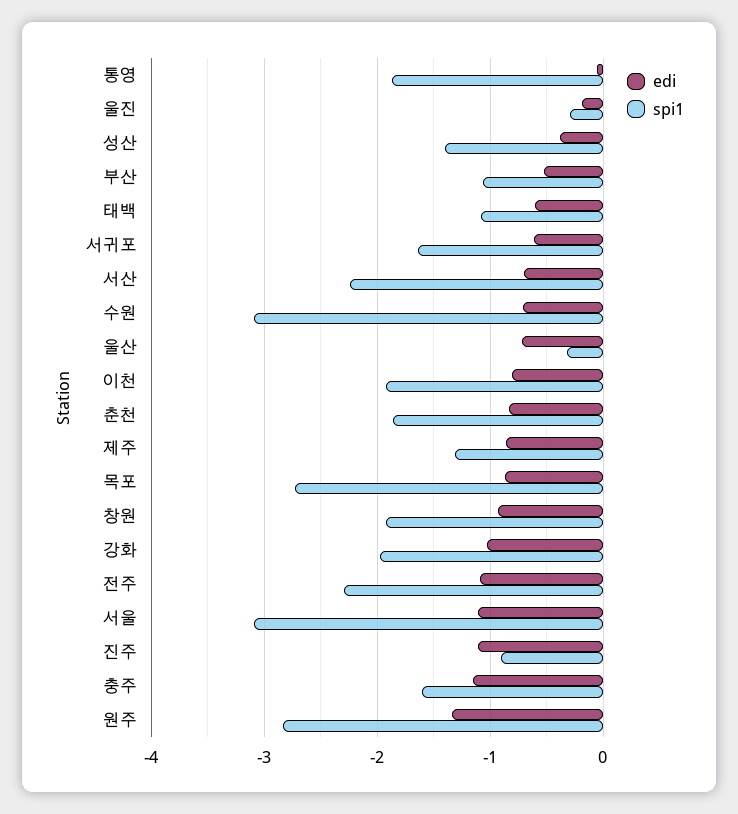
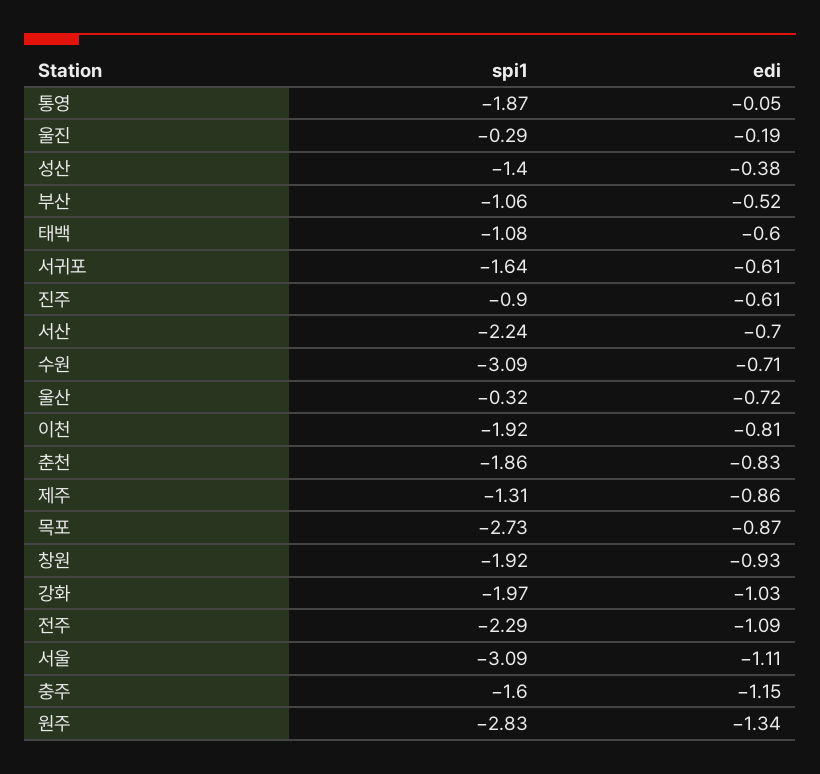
edi, 진주: -1.1 -> -0.61

